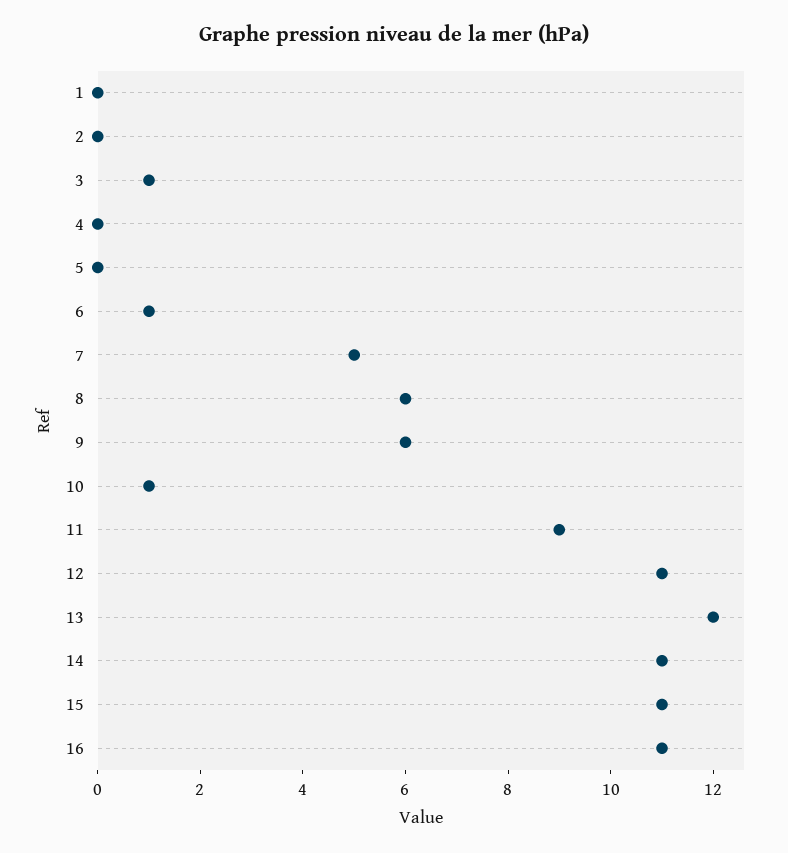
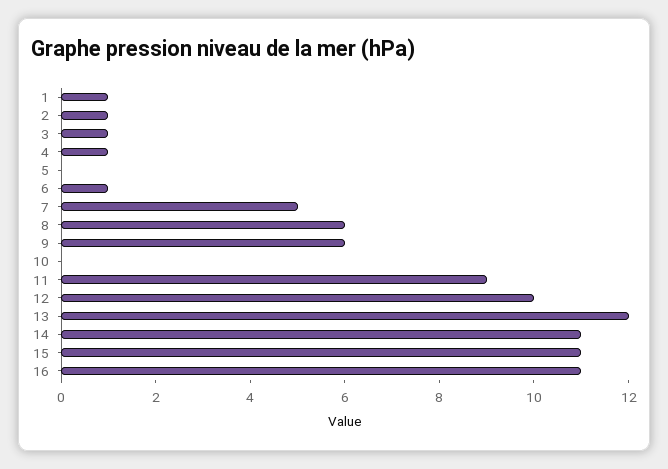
1: 0 -> 1
2: 0 -> 1
4: 0 -> 1
10: 1 -> 0
12: 11 -> 10

